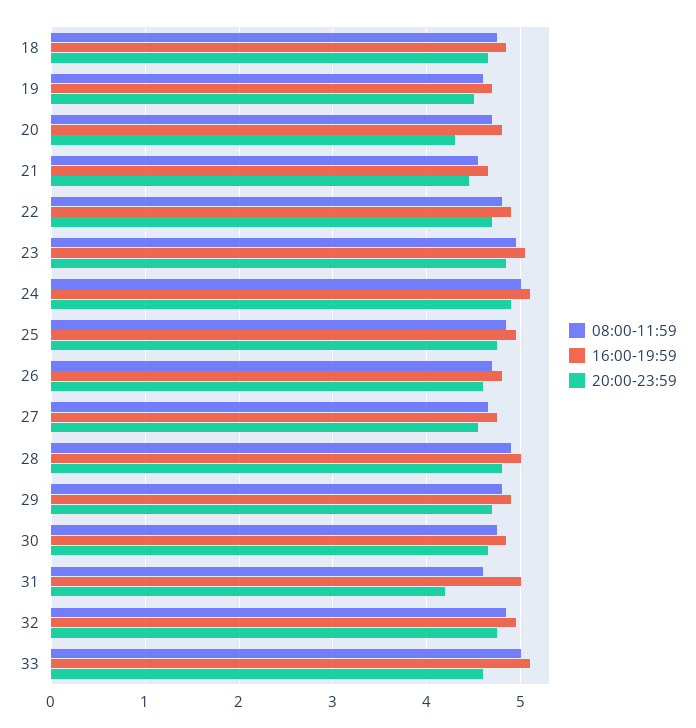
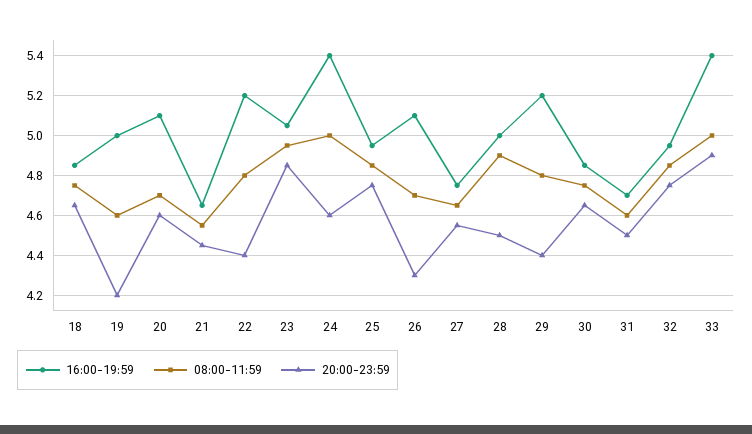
16:00-19:59, 19: 4.7 -> 5
20:00-23:59, 19: 4.5 -> 4.2
16:00-19:59, 20: 4.8 -> 5.1
20:00-23:59, 20: 4.3 -> 4.6
16:00-19:59, 22: 4.9 -> 5.2
20:00-23:59, 22: 4.7 -> 4.4
16:00-19:59, 24: 5.1 -> 5.4
20:00-23:59, 24: 4.9 -> 4.6
16:00-19:59, 26: 4.8 -> 5.1
20:00-23:59, 26: 4.6 -> 4.3
20:00-23:59, 28: 4.8 -> 4.5
16:00-19:59, 29: 4.9 -> 5.2
20:00-23:59, 29: 4.7 -> 4.4
16:00-19:59, 31: 5 -> 4.7
20:00-23:59, 31: 4.2 -> 4.5
16:00-19:59, 33: 5.1 -> 5.4
20:00-23:59, 33: 4.6 -> 4.9

